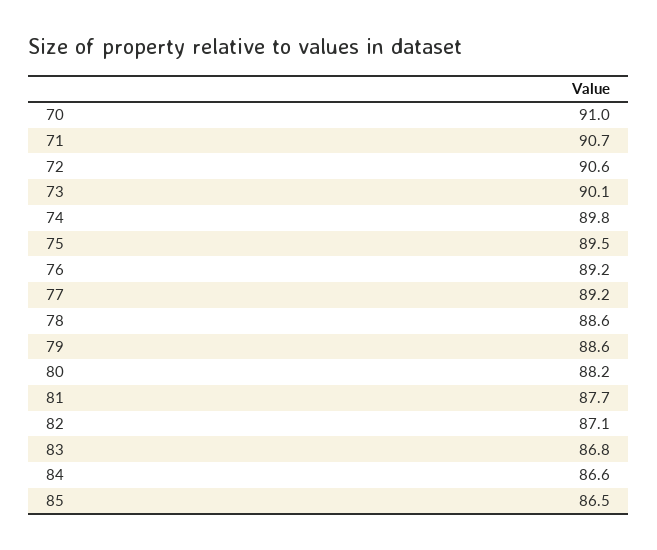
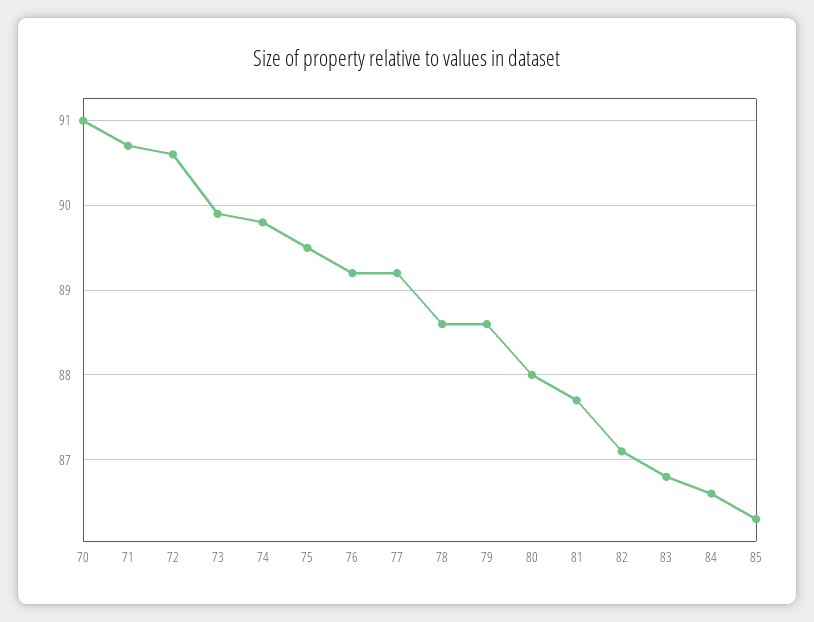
73: 90.1 -> 89.9
80: 88.2 -> 88
85: 86.5 -> 86.3

